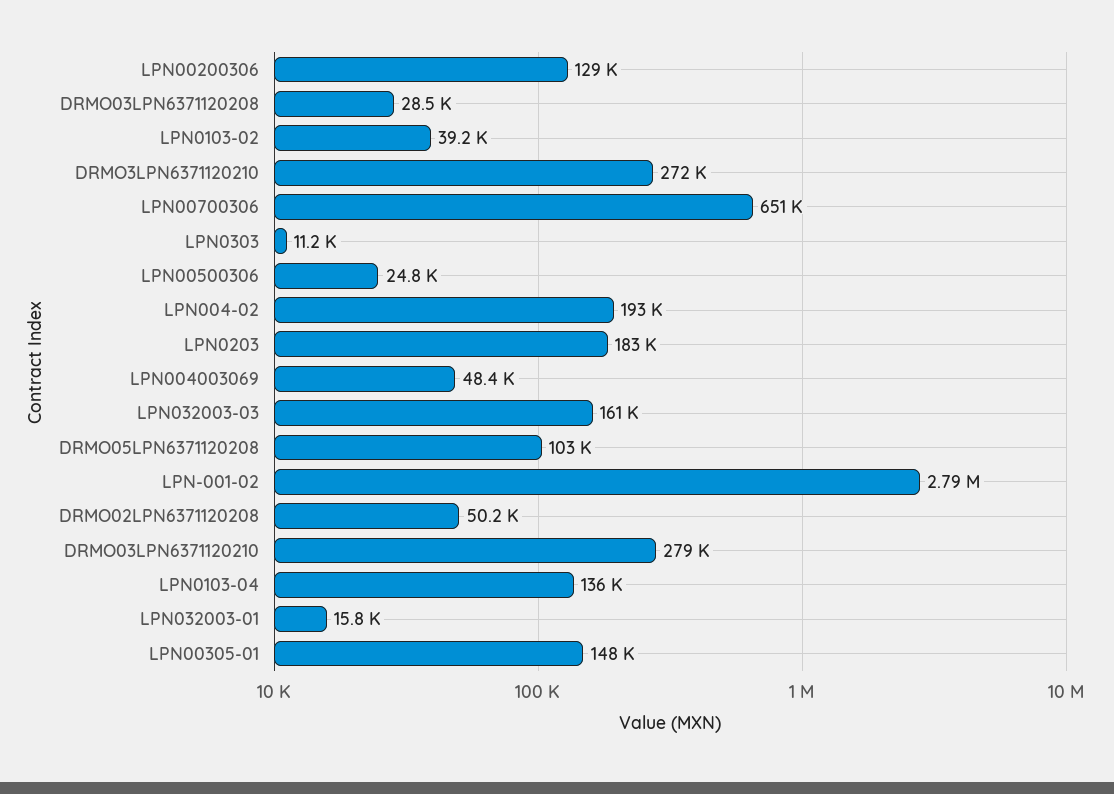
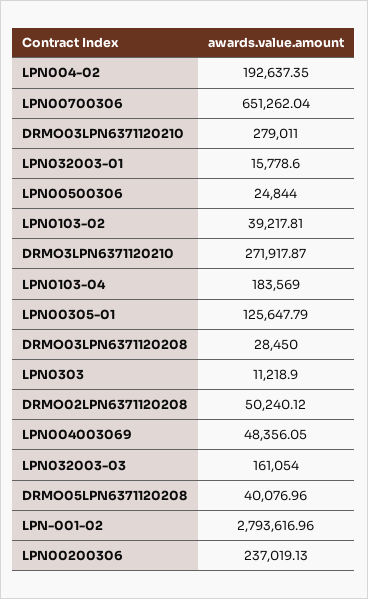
LPN00200306: 129000 -> 237019.13
LPN0203: 183000 -> none
DRMO05LPN6371120208: 103000 -> 40076.96
LPN0103-04: 136000 -> 183569
LPN00305-01: 148000 -> 125647.79

